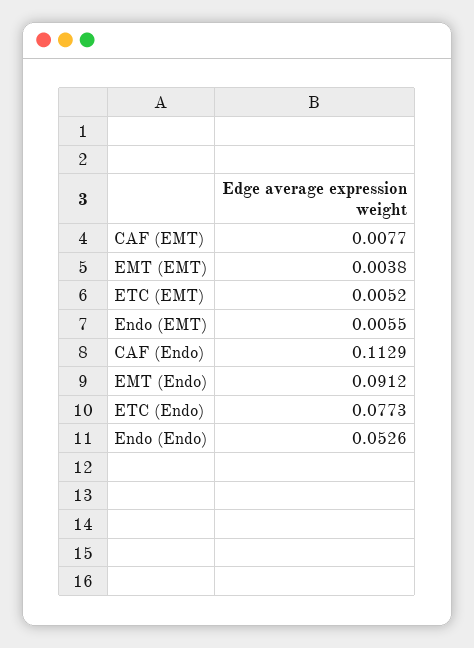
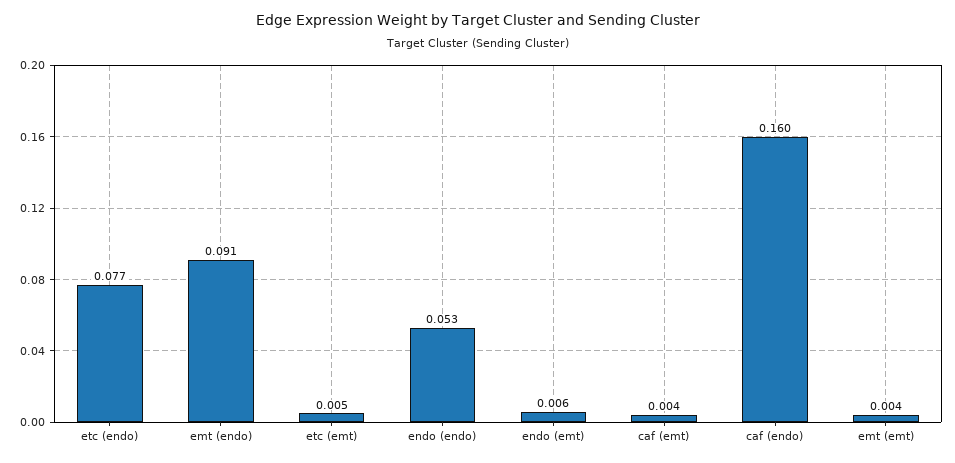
CAF (EMT): 0.0077 -> 0.004
CAF (Endo): 0.1129 -> 0.16

